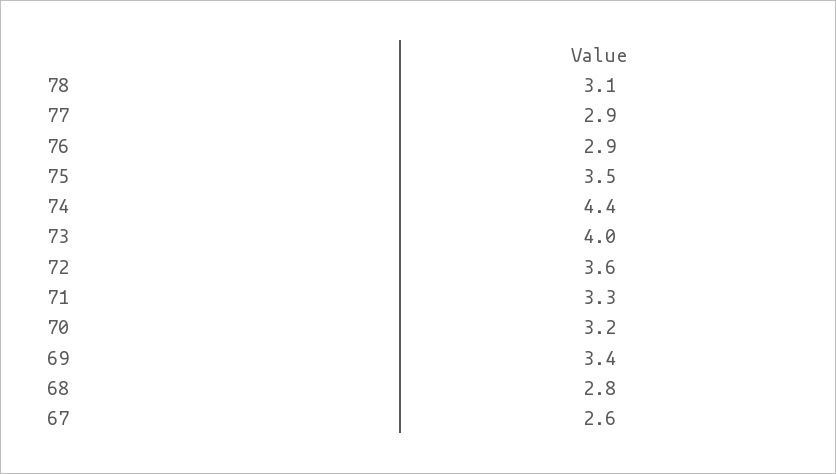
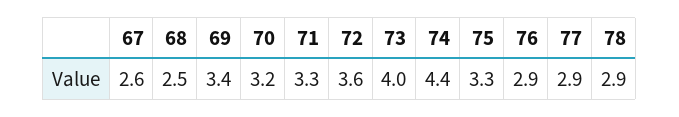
78: 3.1 -> 2.9
75: 3.5 -> 3.3
68: 2.8 -> 2.5

